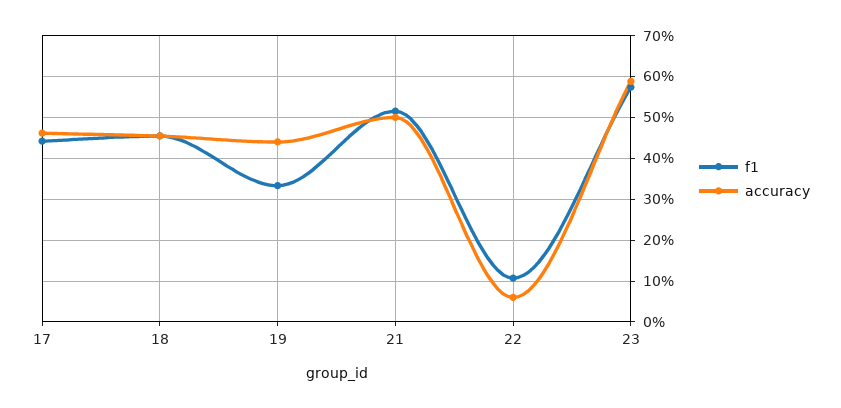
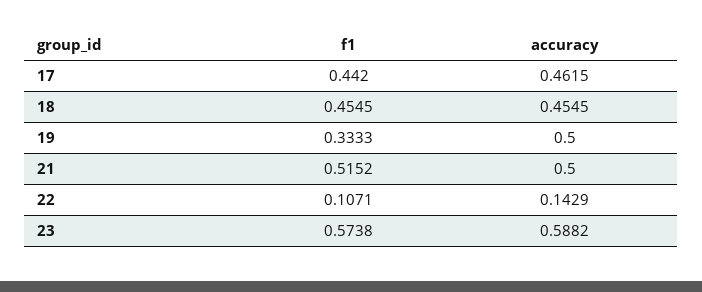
accuracy, 19: 0.44 -> 0.5
accuracy, 22: 0.06 -> 0.1429

